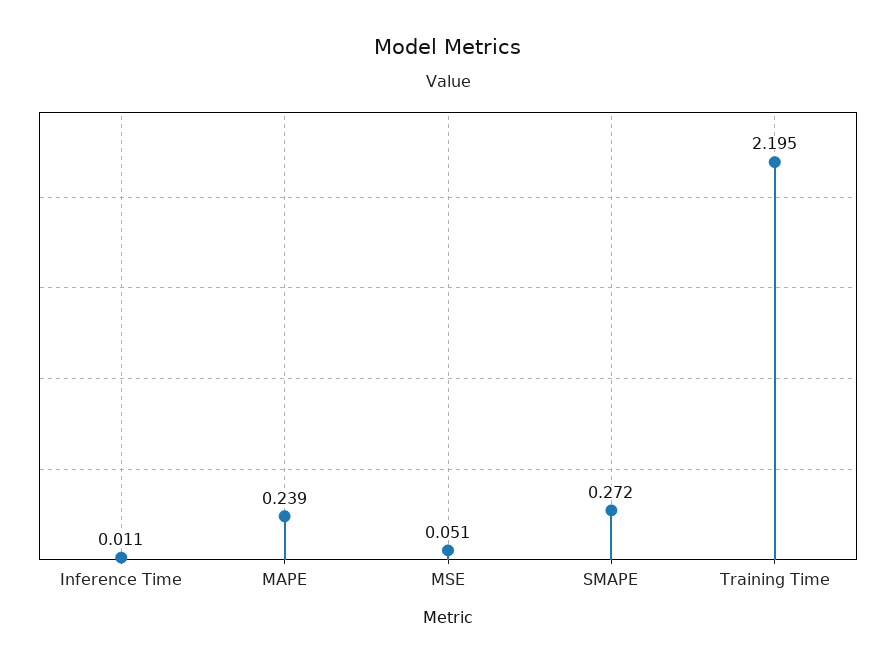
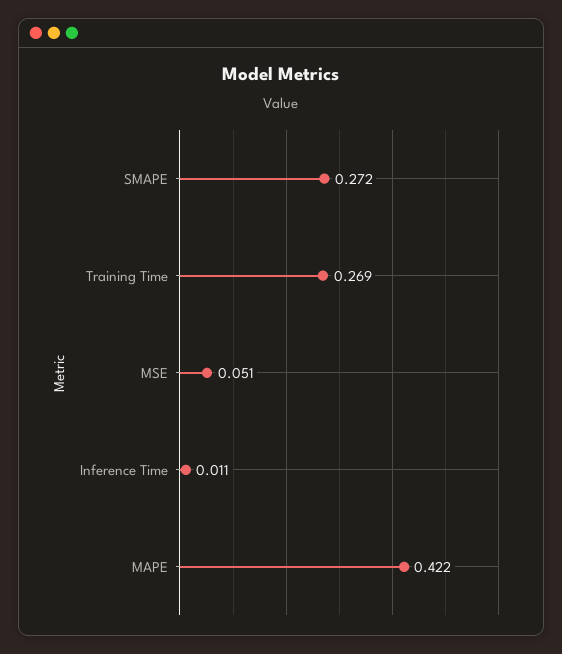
MAPE: 0.239 -> 0.422
Training Time: 2.195 -> 0.269

